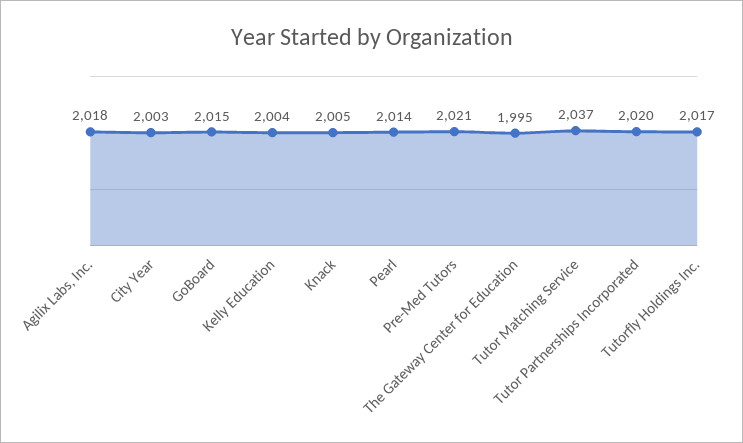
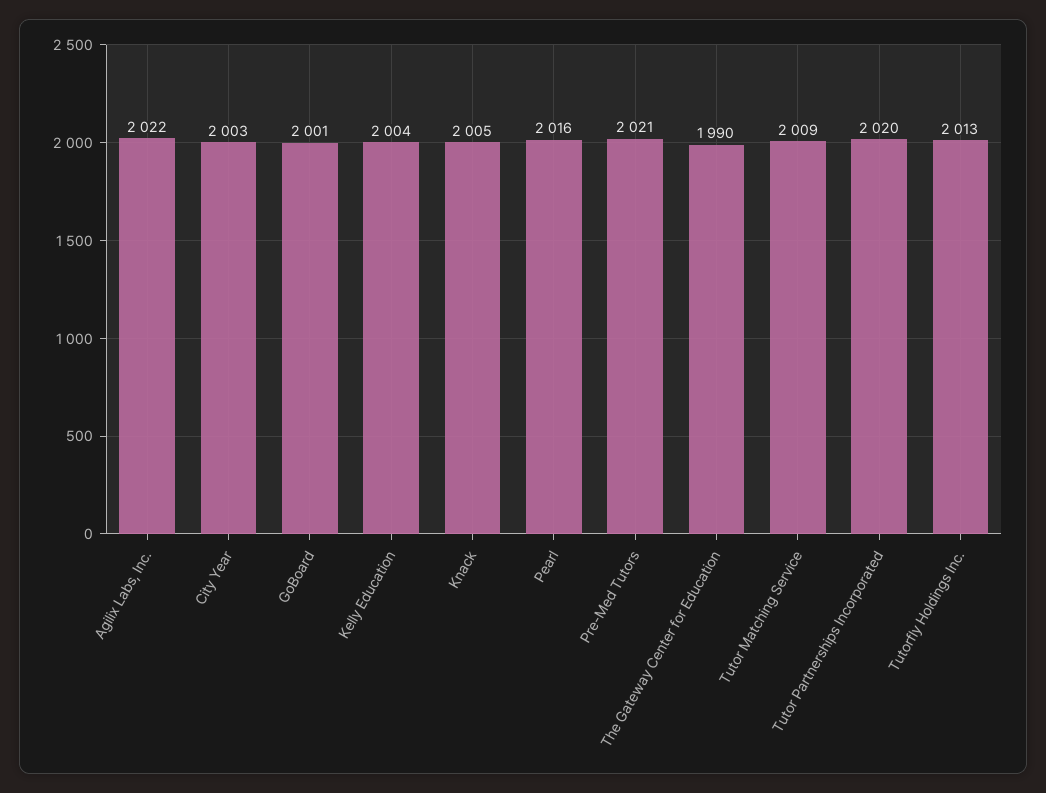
Agilix Labs, Inc.: 2018 -> 2022
GoBoard: 2015 -> 2001
Pearl: 2014 -> 2016
The Gateway Center for Education: 1995 -> 1990
Tutor Matching Service: 2037 -> 2009
Tutorfly Holdings Inc.: 2017 -> 2013

